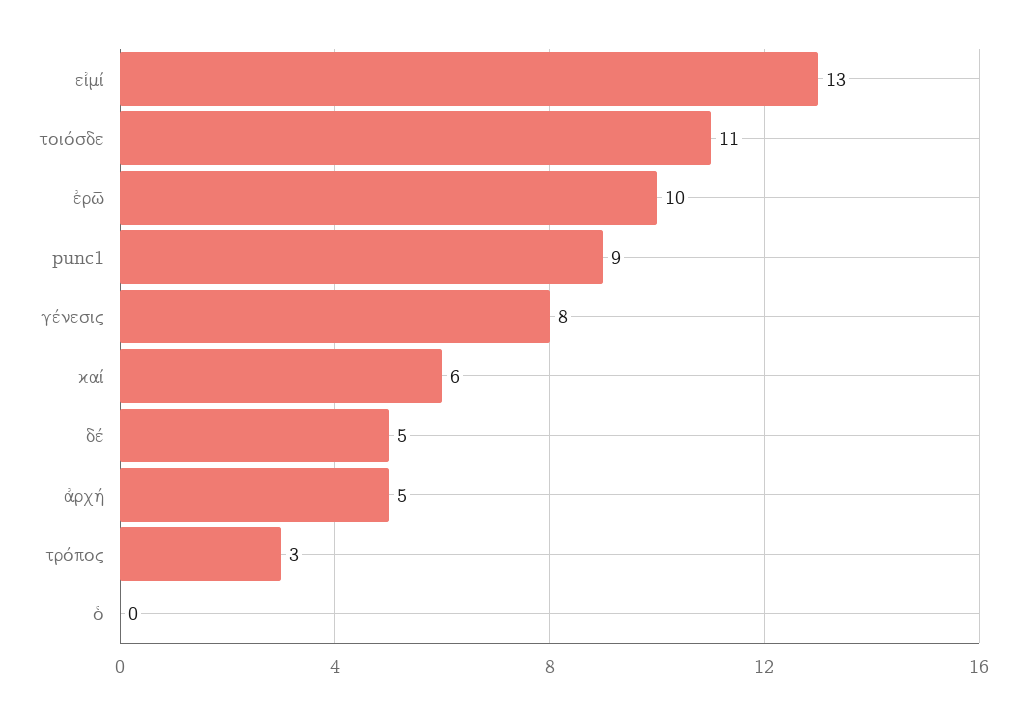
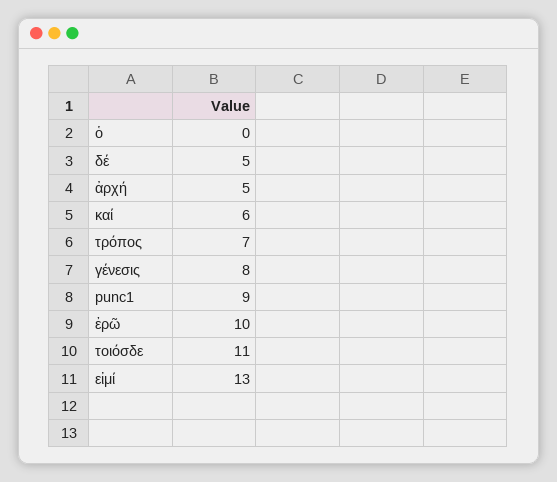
τρόπος: 3 -> 7

